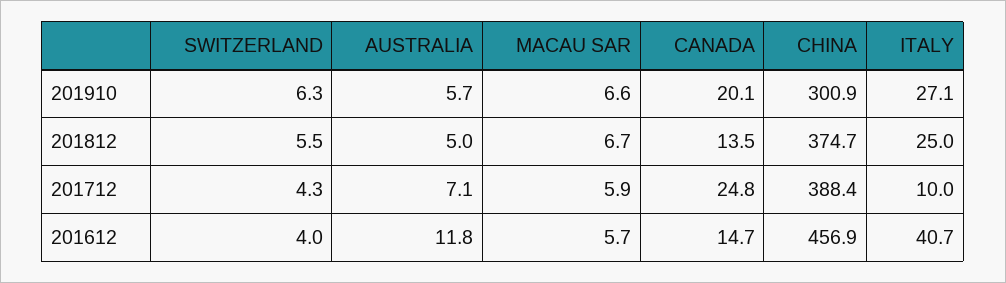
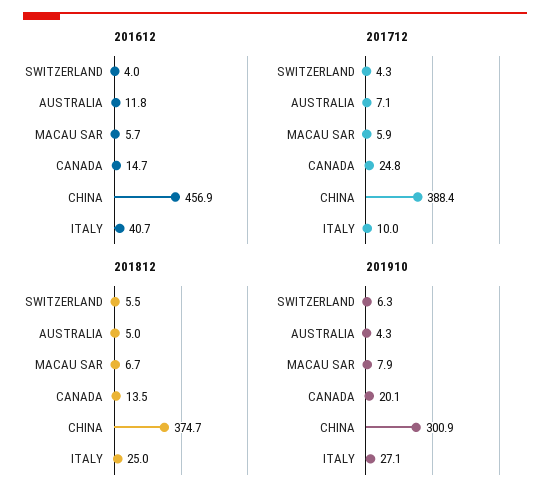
201910, AUSTRALIA: 5.7 -> 4.3
201910, MACAU SAR: 6.6 -> 7.9

